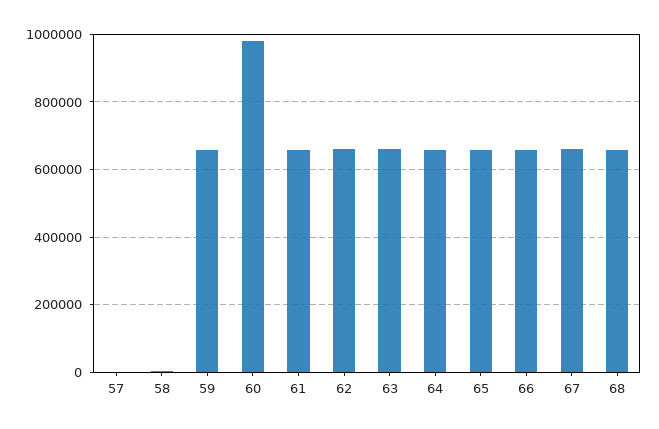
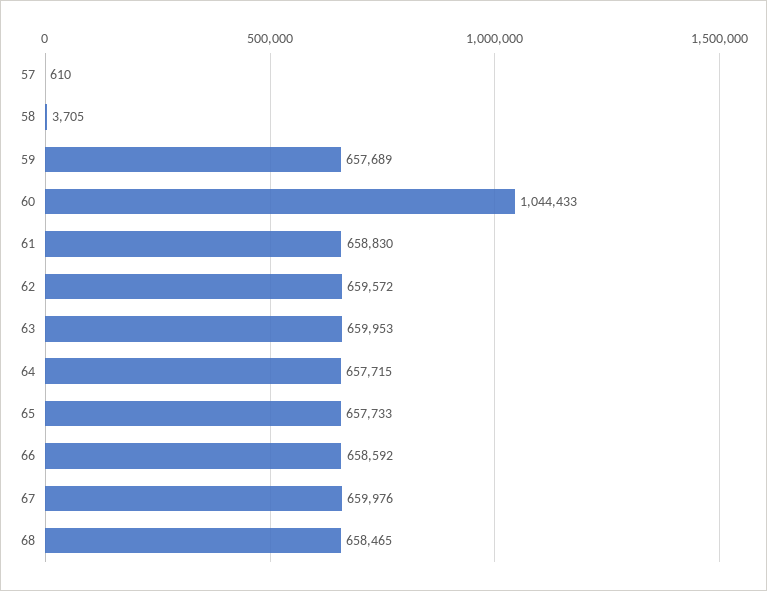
60: 980000 -> 1044433

